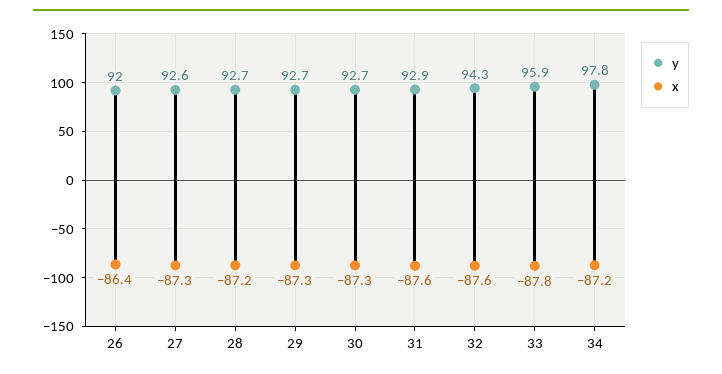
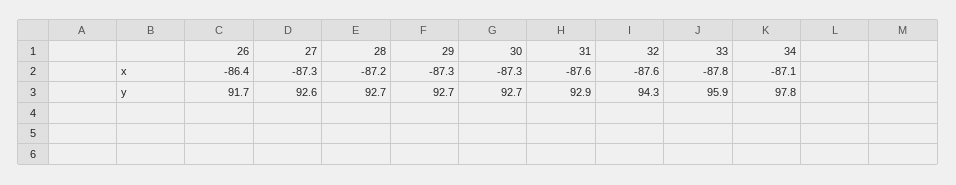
y, 26: 92 -> 91.7
x, 34: -87.2 -> -87.1

